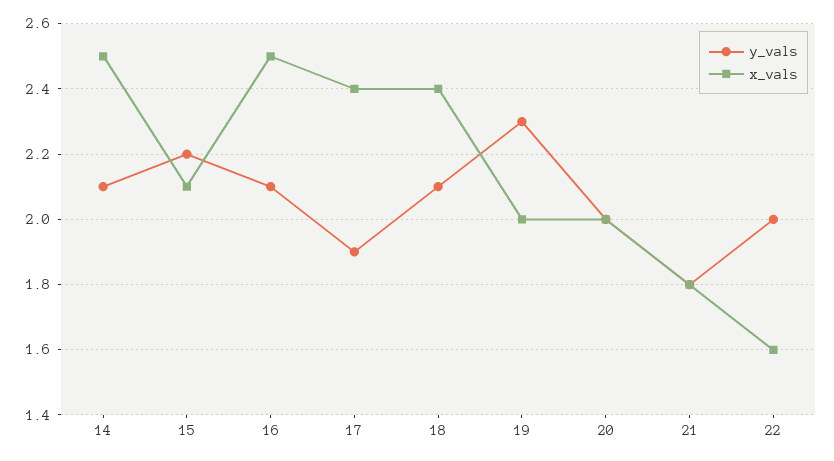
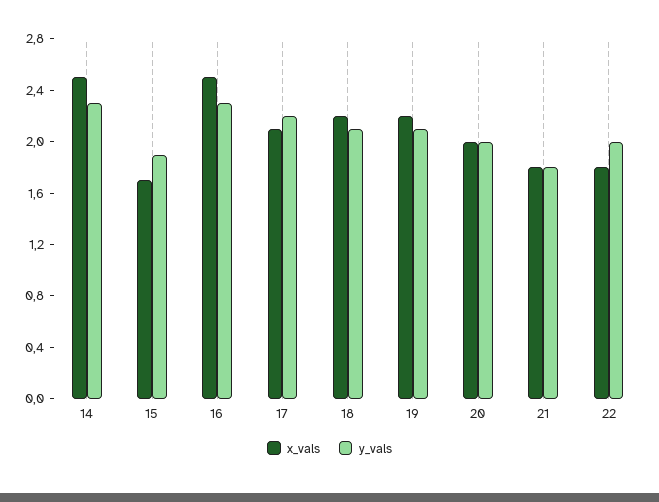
y_vals, 14: 2.1 -> 2.3
y_vals, 15: 2.2 -> 1.9
x_vals, 15: 2.1 -> 1.7
y_vals, 16: 2.1 -> 2.3
y_vals, 17: 1.9 -> 2.2
x_vals, 17: 2.4 -> 2.1
x_vals, 18: 2.4 -> 2.2
y_vals, 19: 2.3 -> 2.1
x_vals, 19: 2 -> 2.2
x_vals, 22: 1.6 -> 1.8

